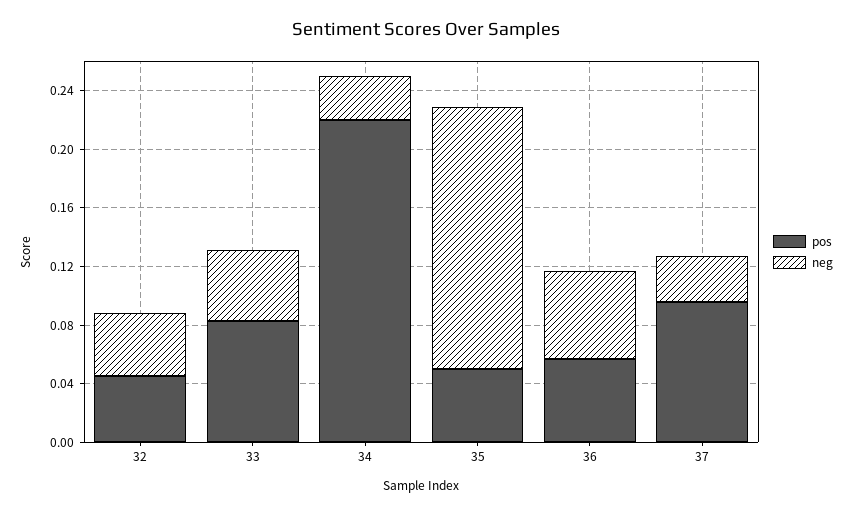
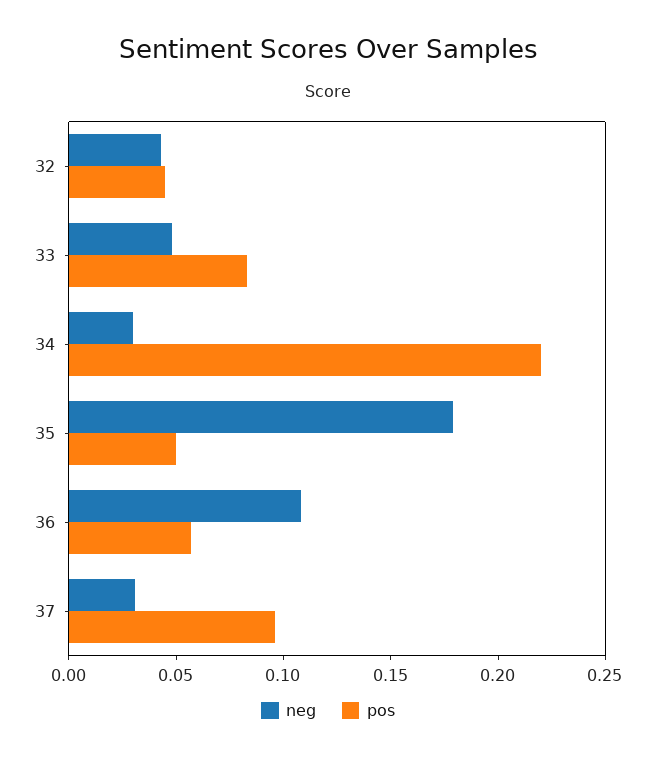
neg, 36: 0.06 -> 0.11

